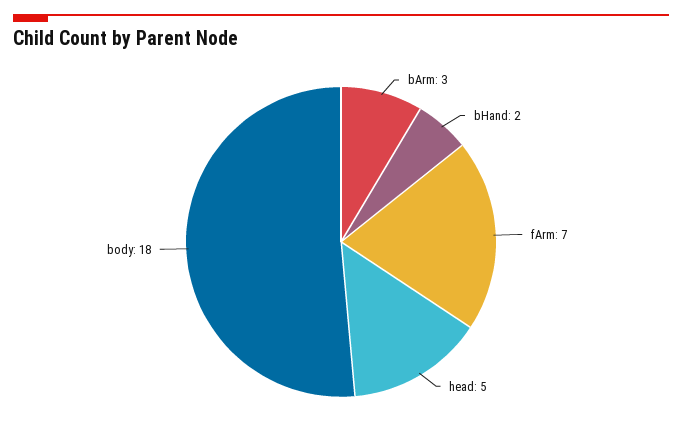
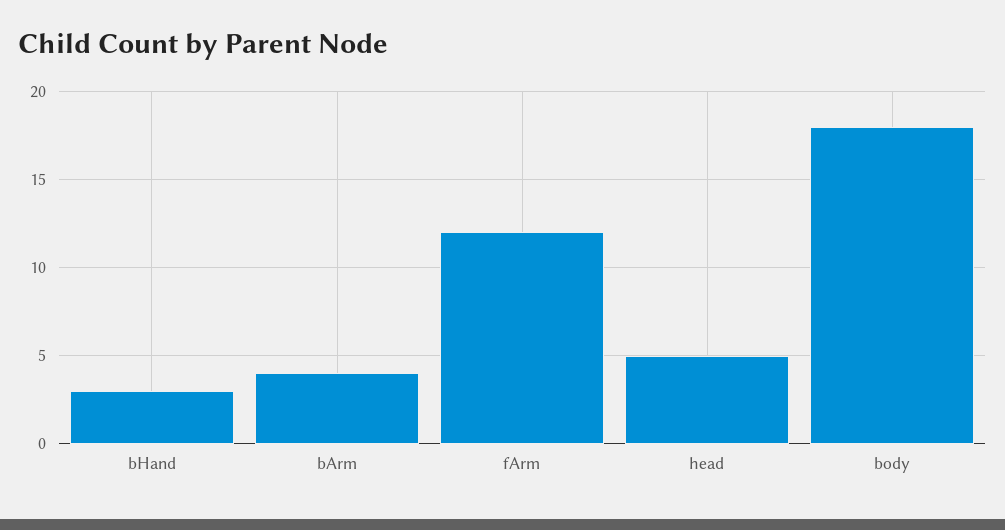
bArm: 3 -> 4
bHand: 2 -> 3
fArm: 7 -> 12

